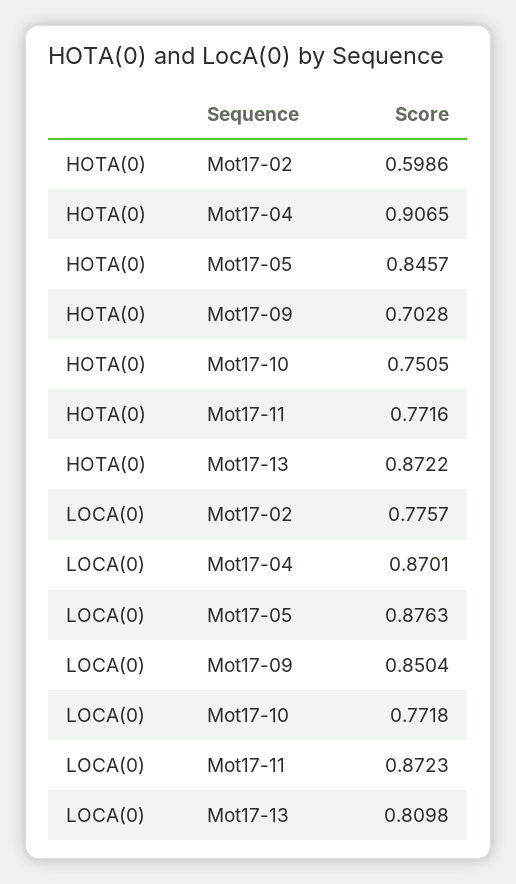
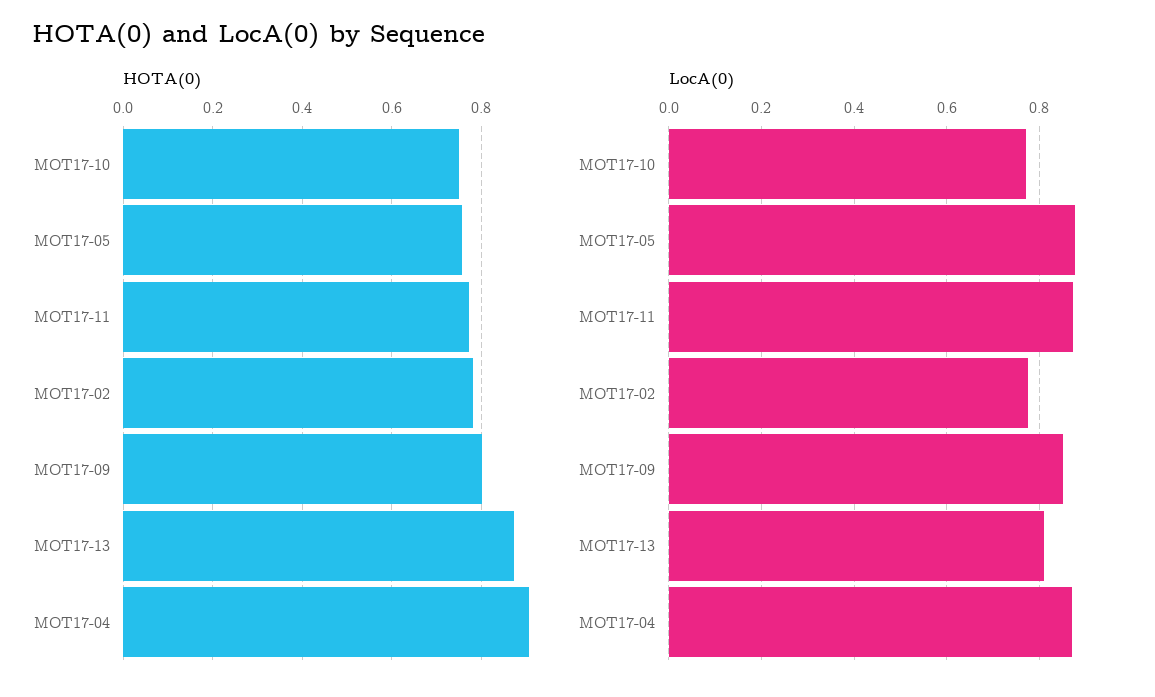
HOTA(0), Mot17-02: 0.5986 -> 0.78
HOTA(0), Mot17-05: 0.8457 -> 0.76
HOTA(0), Mot17-09: 0.7028 -> 0.8

